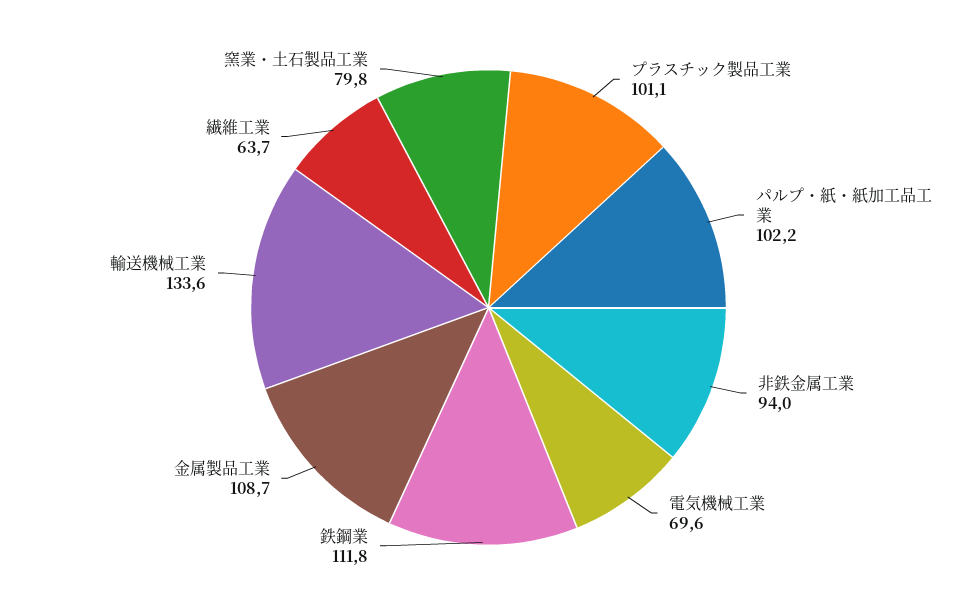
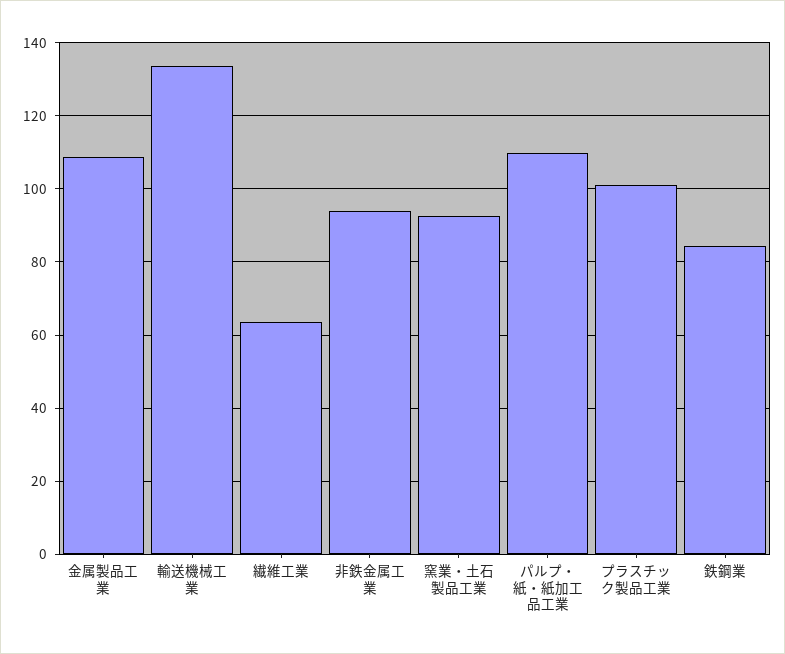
パルプ・紙・紙加工品工業: 102.2 -> 110
電気機械工業: 69.6 -> none
鉄鋼業: 111.8 -> 84
窯業・土石製品工業: 79.8 -> 92

